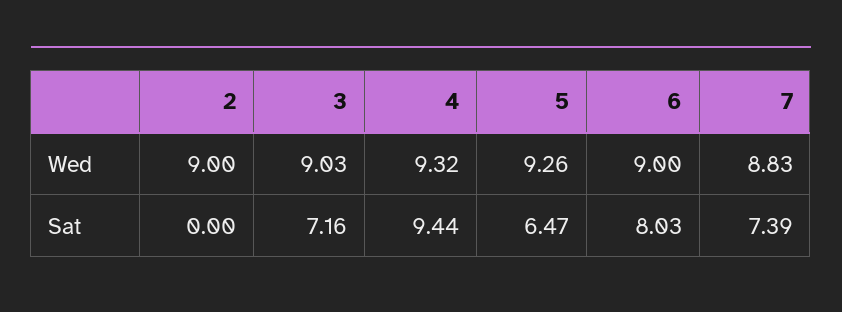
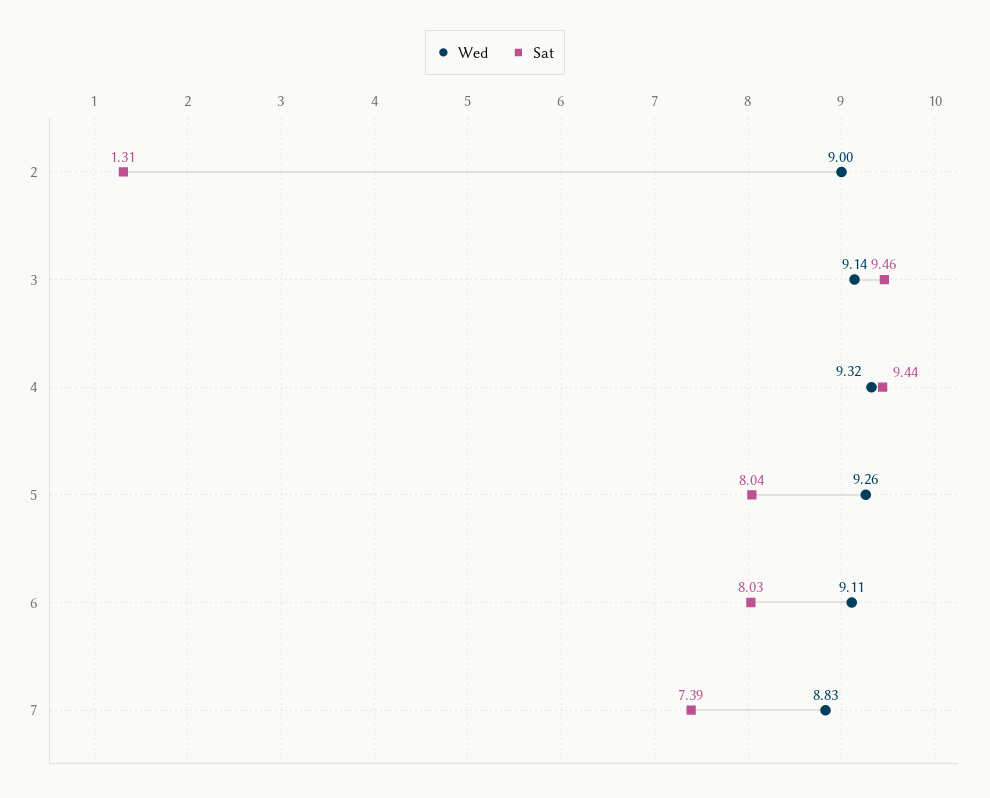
Wed, 3: 9.03 -> 9.14
Wed, 6: 9 -> 9.11
Sat, 2: 0 -> 1.31
Sat, 3: 7.16 -> 9.46
Sat, 5: 6.47 -> 8.04

